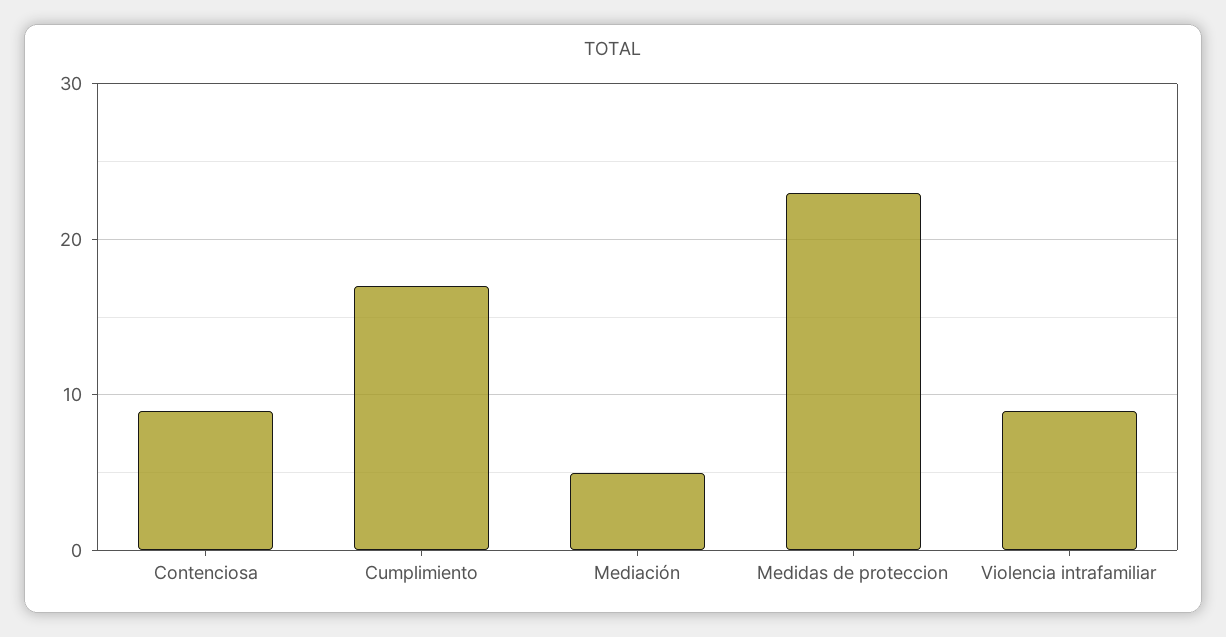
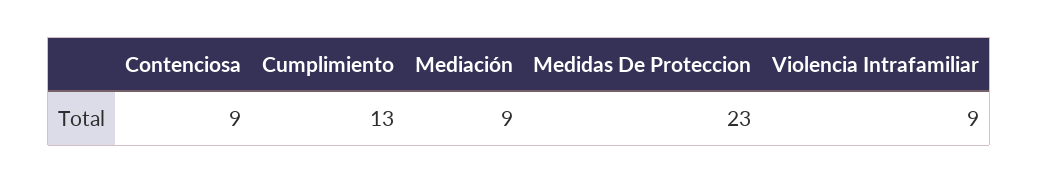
Cumplimiento: 17 -> 13
Mediación: 5 -> 9

